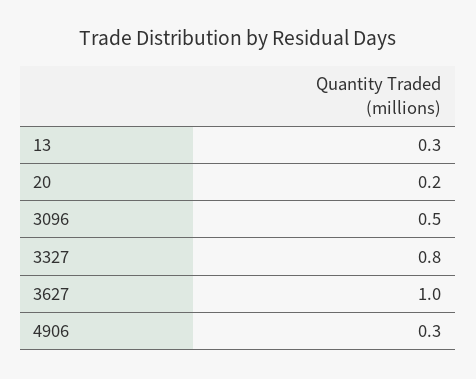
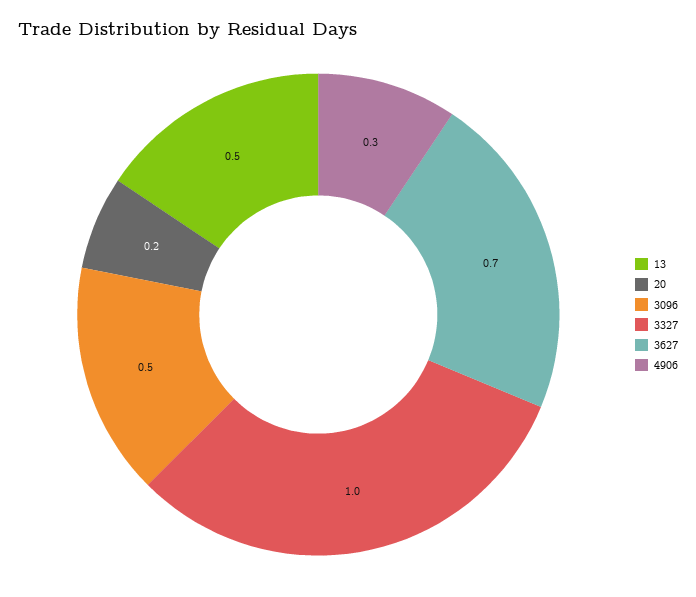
13: 0.3 -> 0.5
3327: 0.8 -> 1
3627: 1 -> 0.7

